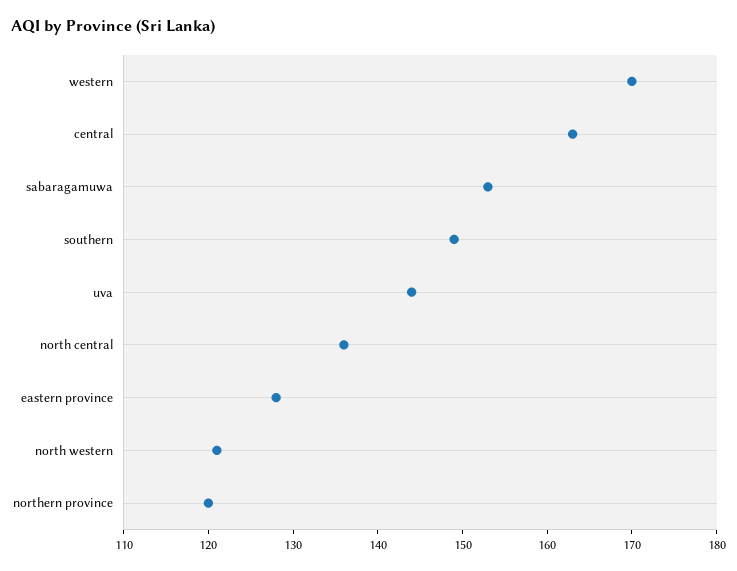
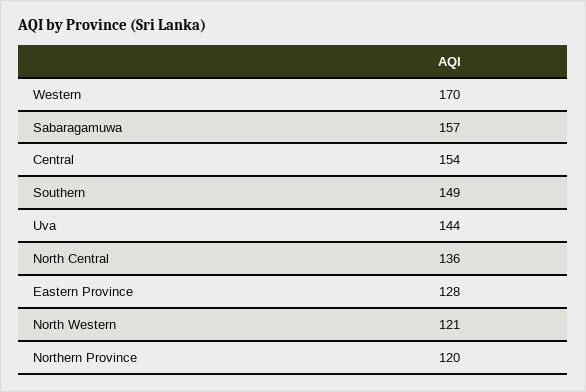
central: 163 -> 154
sabaragamuwa: 153 -> 157

